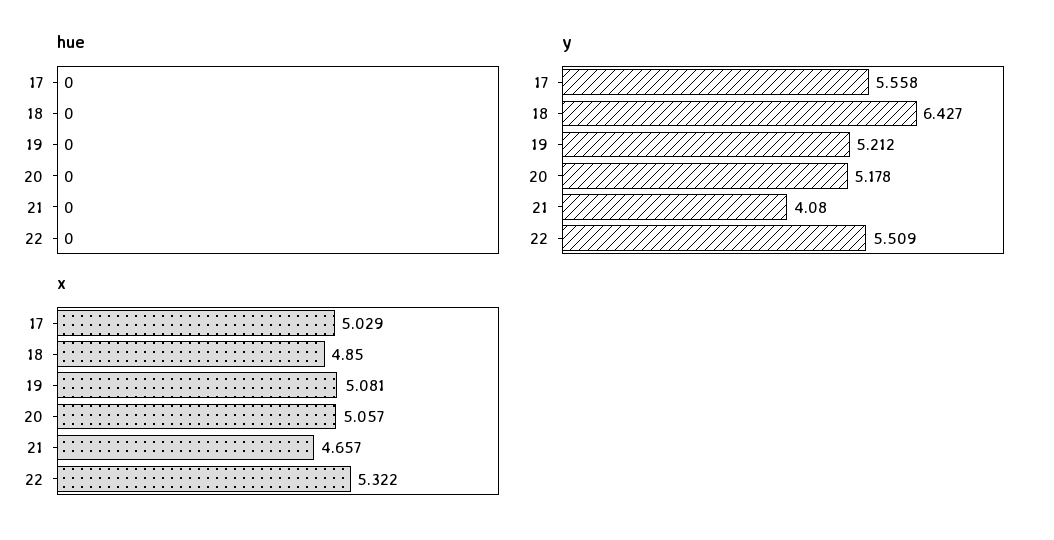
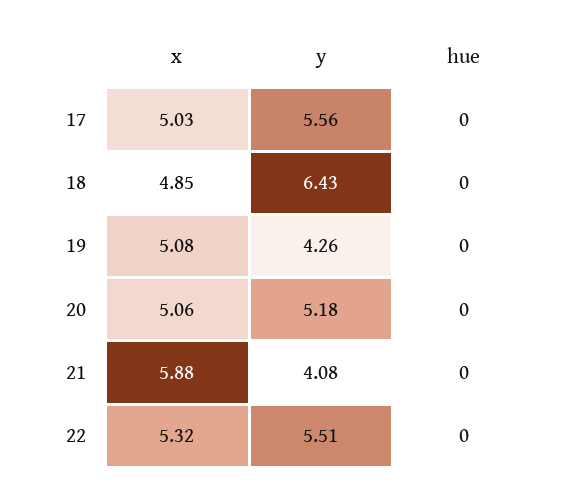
y, 19: 5.212 -> 4.26
x, 21: 4.657 -> 5.88

